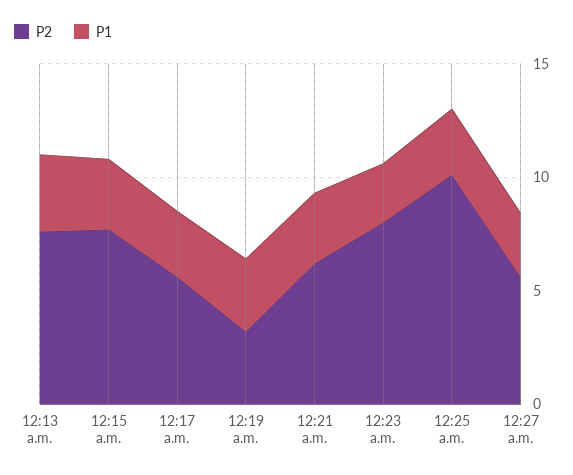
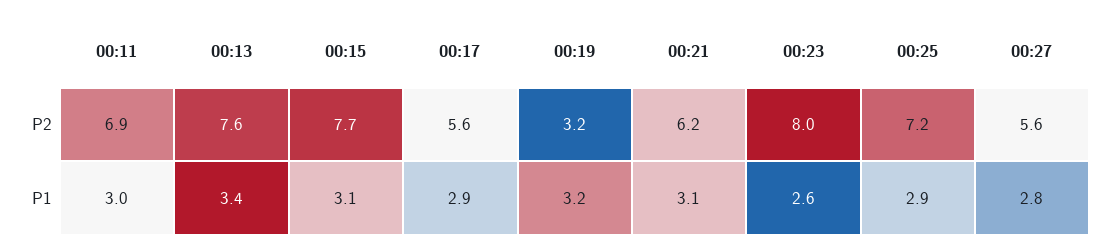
P2, 12:25 a.m.: 10 -> 7.2
P2, 00:11: none -> 6.9
P1, 00:11: none -> 3

